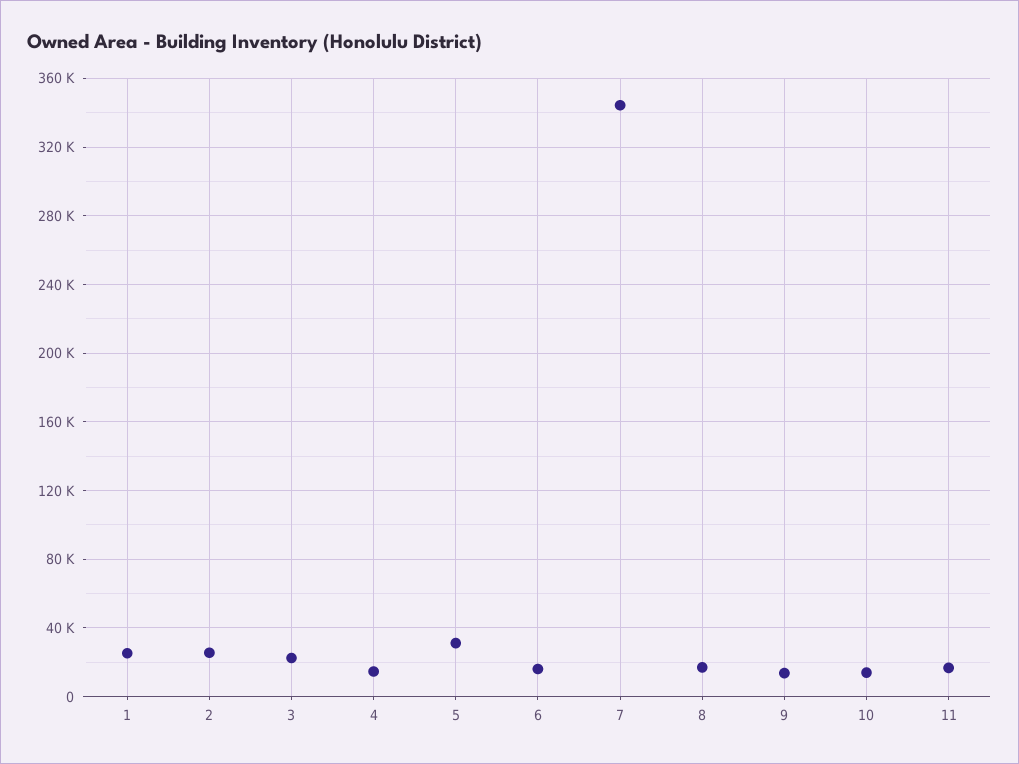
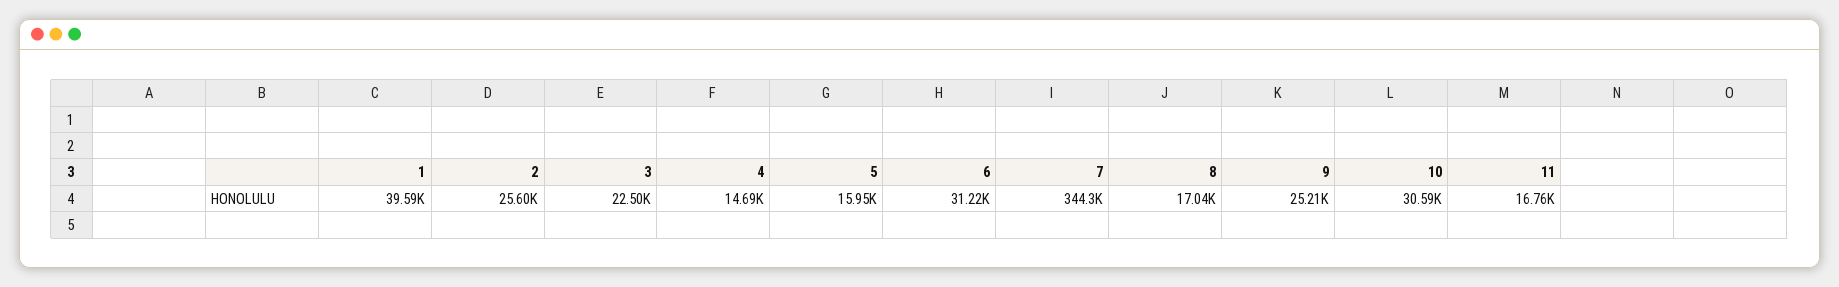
1: 25000 -> 39590
5: 30000 -> 15950
6: 15000 -> 31220
9: 15000 -> 25210
10: 15000 -> 30590

